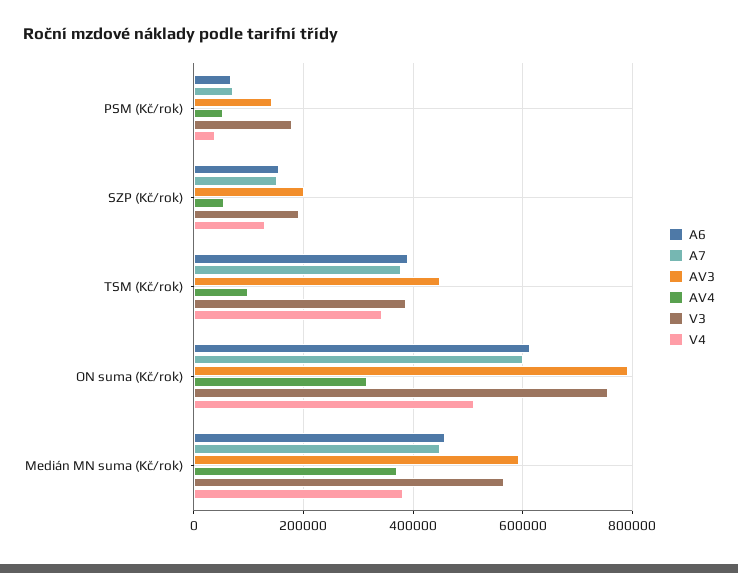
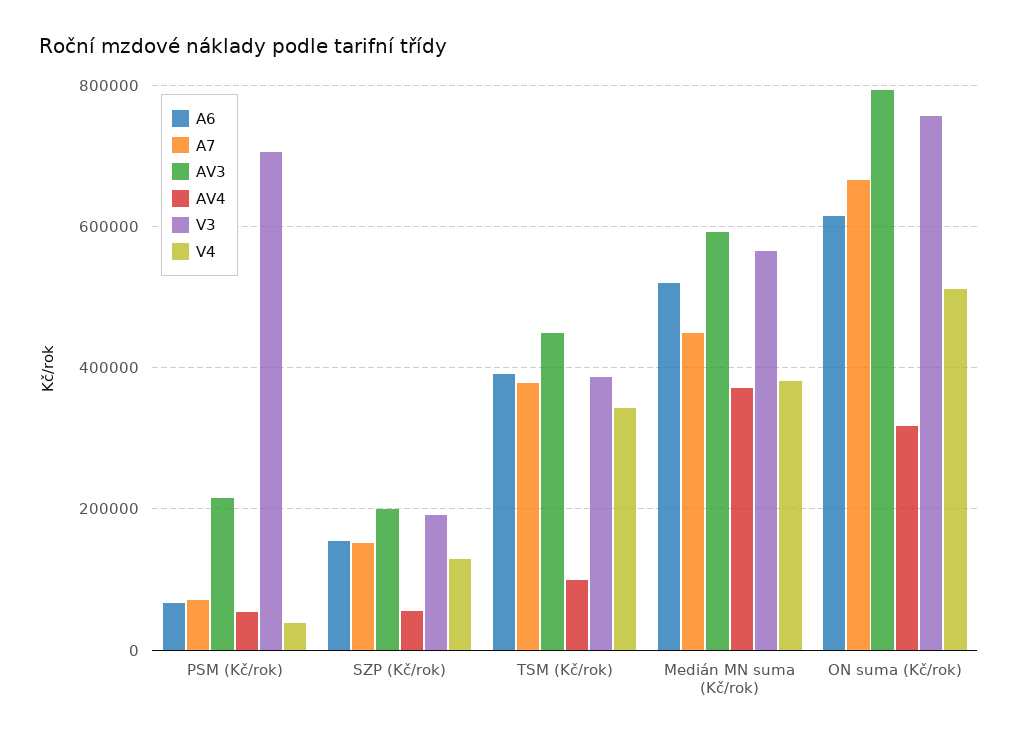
AV3, PSM (Kč/rok): 140000 -> 220000
V3, PSM (Kč/rok): 180000 -> 700000
A7, ON suma (Kč/rok): 600000 -> 660000
A6, Medián MN suma (Kč/rok): 460000 -> 520000

